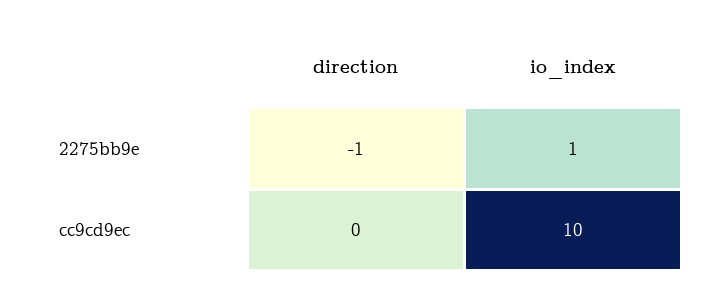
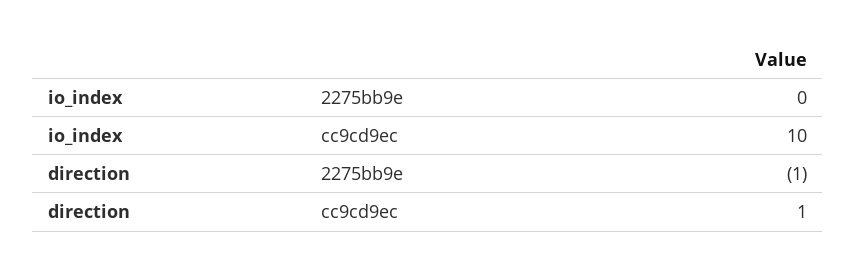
io_index, 2275bb9e: 1 -> 0
direction, cc9cd9ec: 0 -> 1

